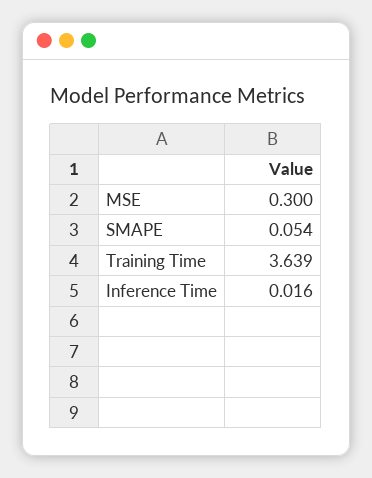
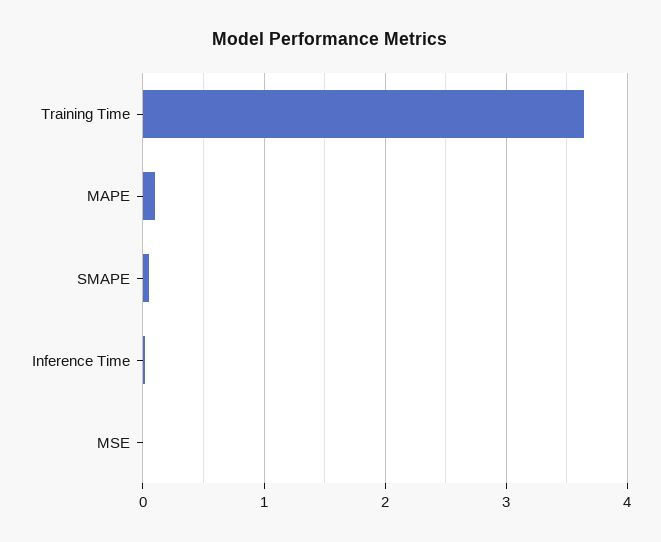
MSE: 0.3 -> 0
MAPE: none -> 0.1

